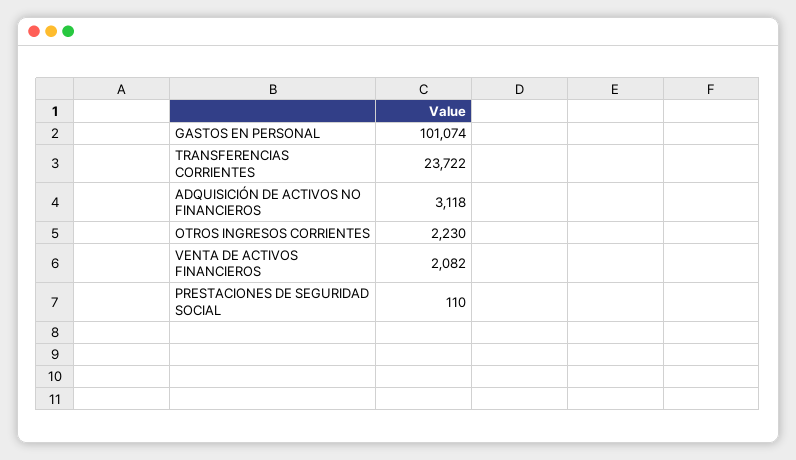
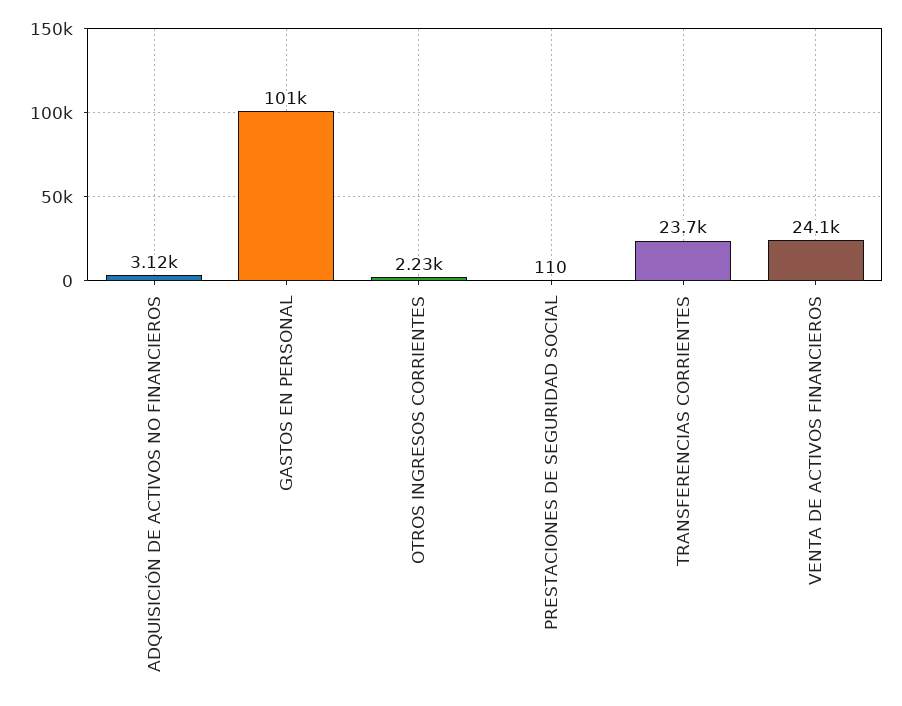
VENTA DE ACTIVOS FINANCIEROS: 2082 -> 24100

